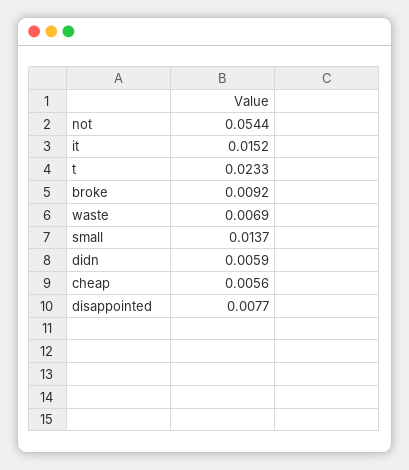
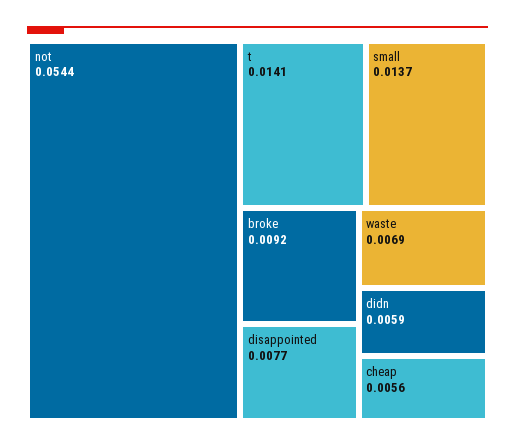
it: 0.0152 -> none
t: 0.0233 -> 0.0141

